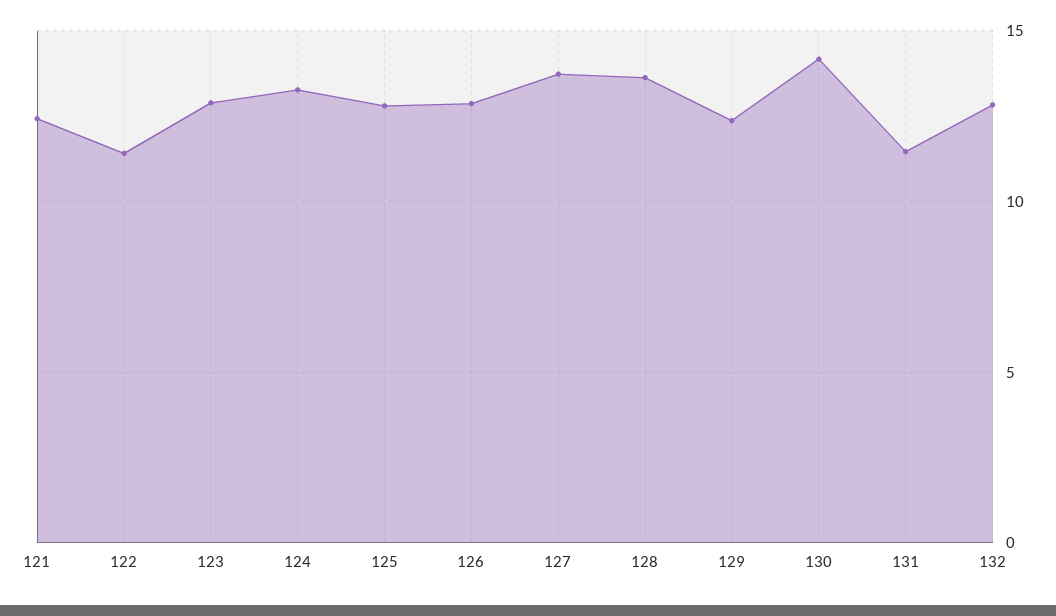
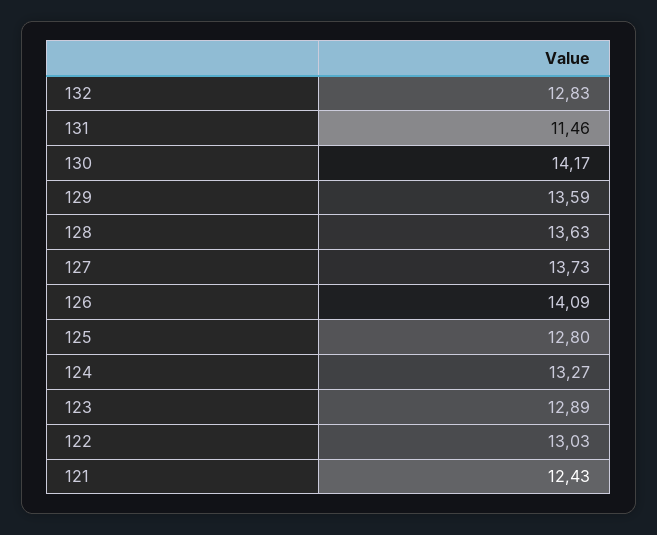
122: 11.5 -> 13.03
126: 13 -> 14.09
129: 12.5 -> 13.59

